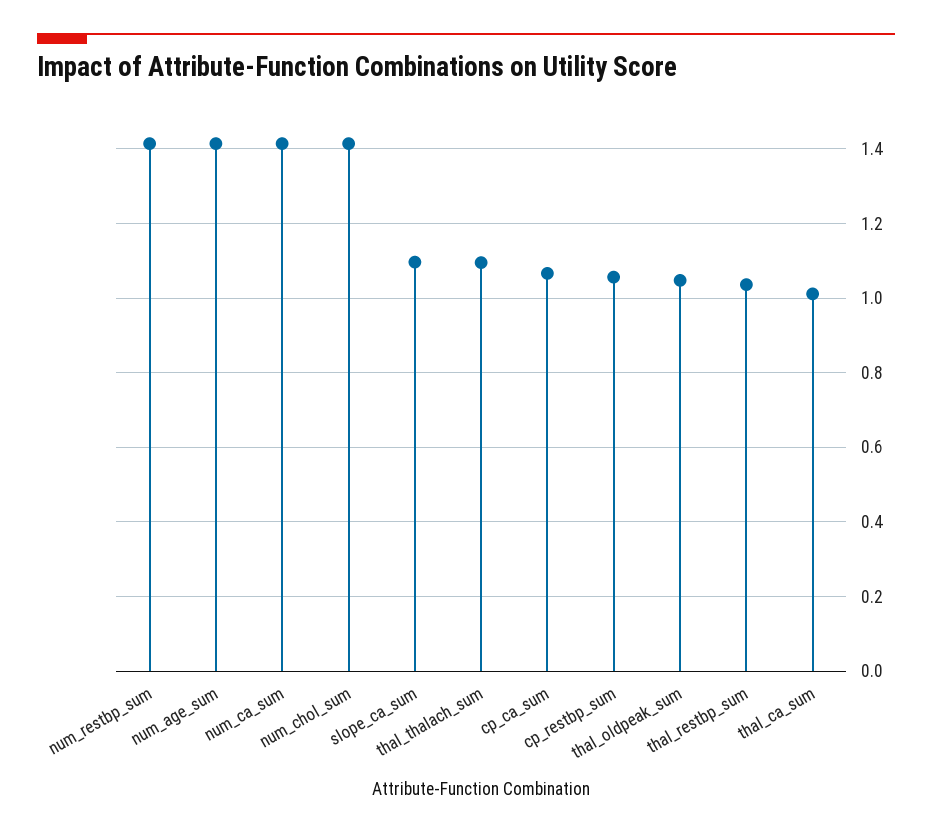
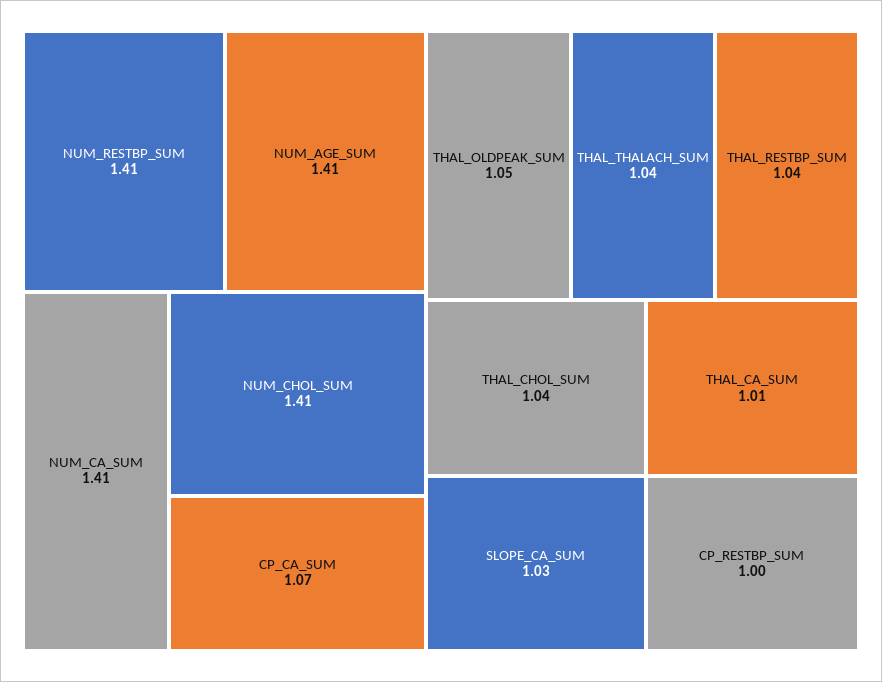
slope_ca_sum: 1.1 -> 1.03
thal_thalach_sum: 1.1 -> 1.04
cp_restbp_sum: 1.06 -> 1
THAL_CHOL_SUM: none -> 1.04

